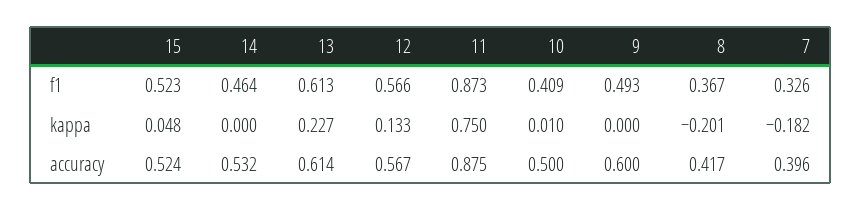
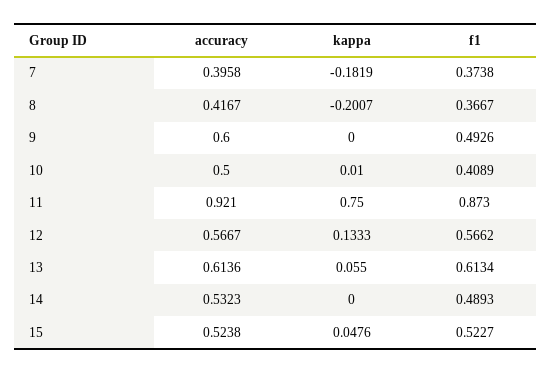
14, f1: 0.464 -> 0.4893
7, f1: 0.326 -> 0.3738
13, kappa: 0.227 -> 0.055
11, accuracy: 0.875 -> 0.921

